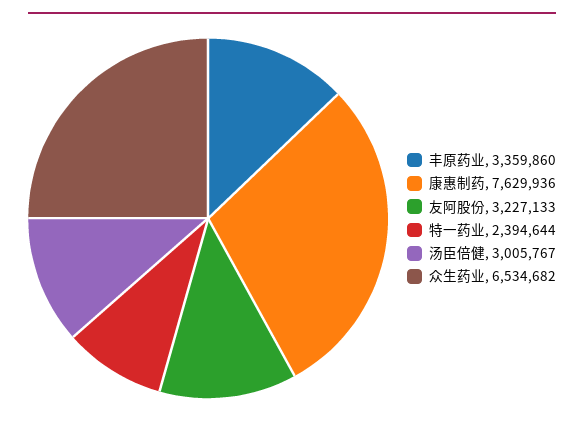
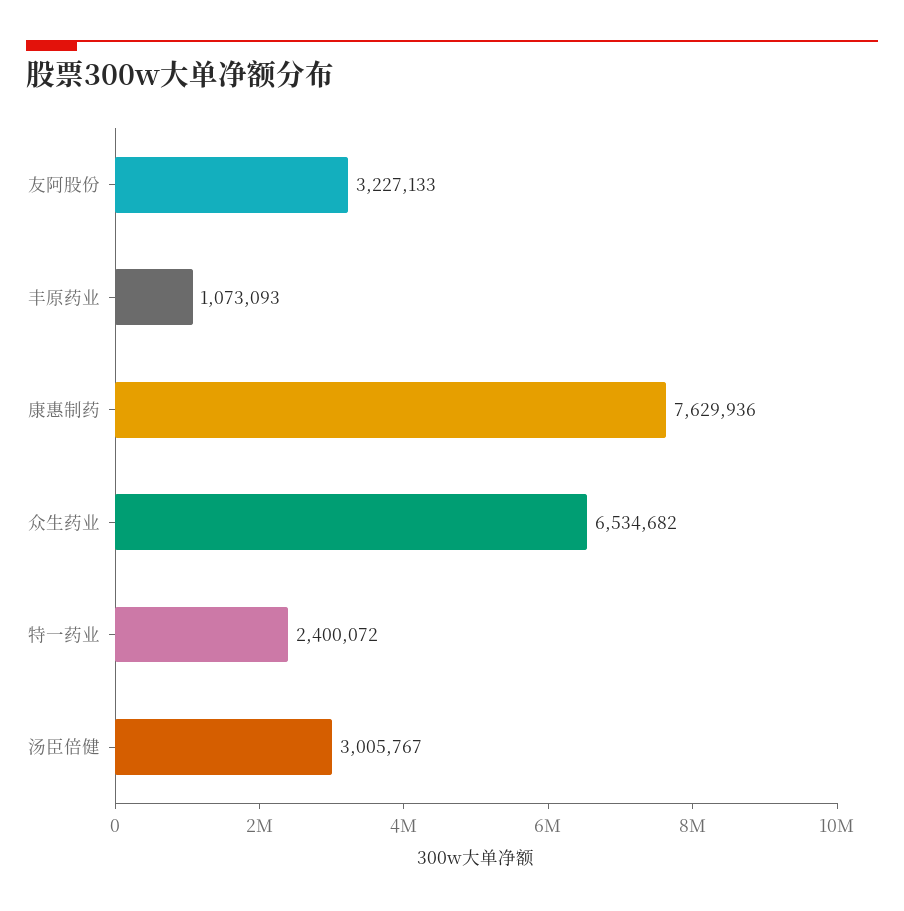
丰原药业: 3359860 -> 1073093
特一药业: 2394644 -> 2400072

